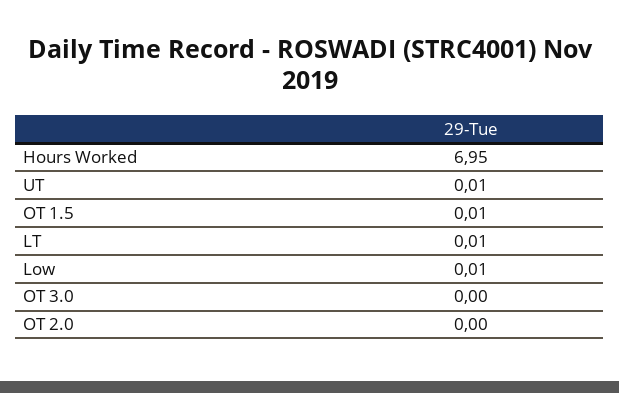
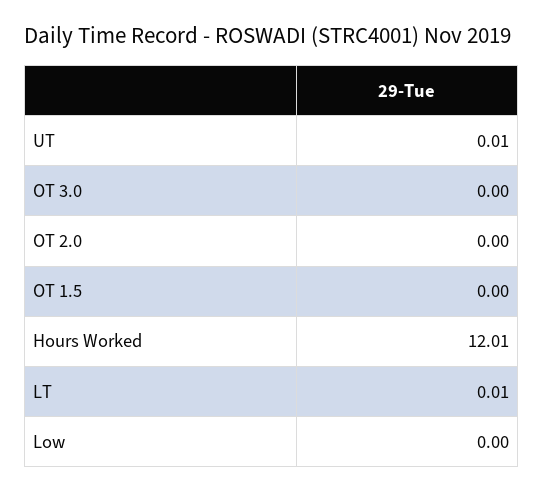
Hours Worked: 6.95 -> 12.01
OT 1.5: 0.01 -> 0
Low: 0.01 -> 0

